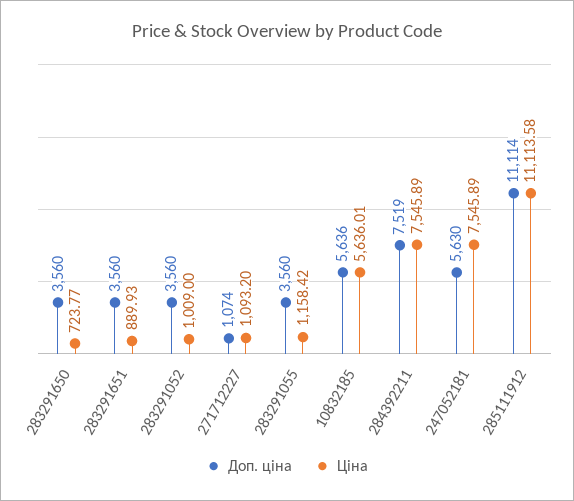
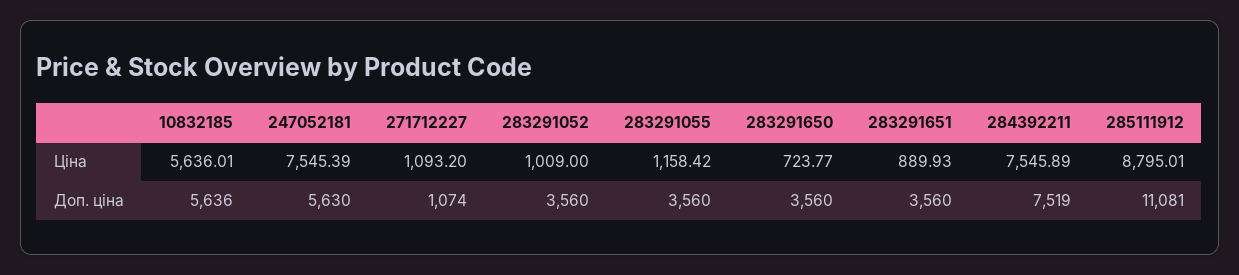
Ціна, 247052181: 7545.89 -> 7545.39
Доп. ціна, 285111912: 11114 -> 11081
Ціна, 285111912: 11113.58 -> 8795.01

